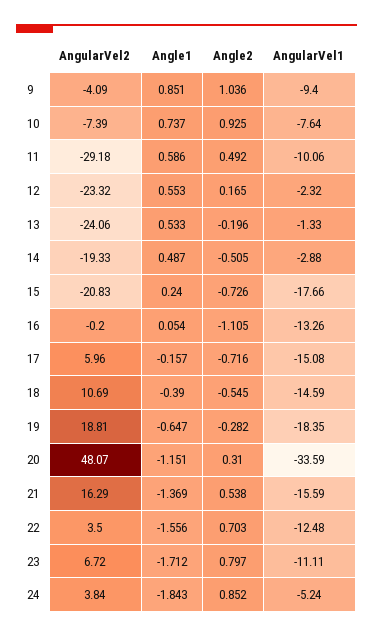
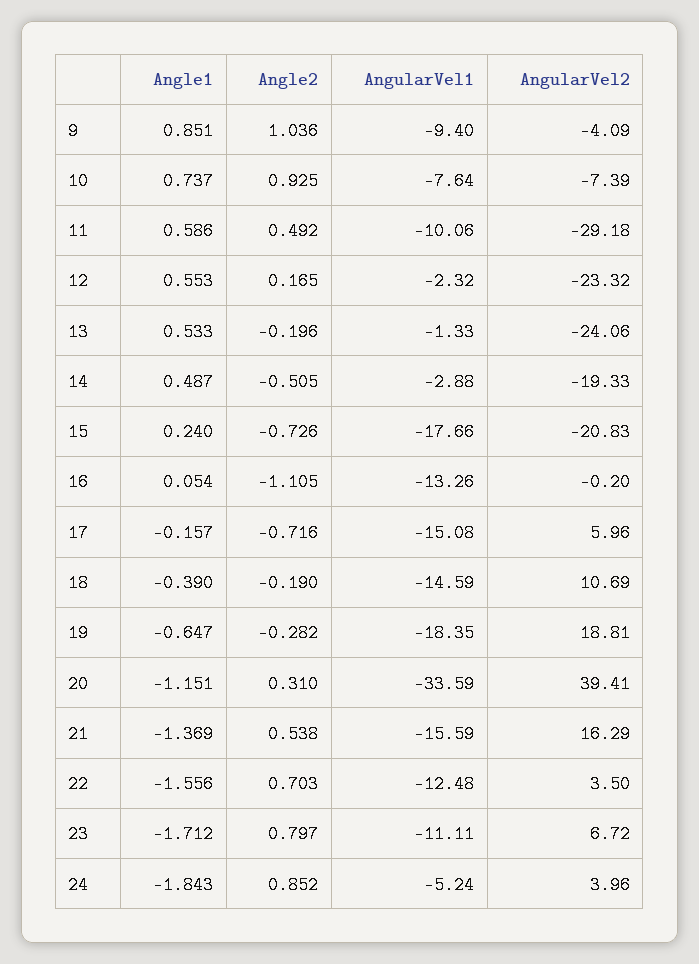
Angle2, 18: -0.545 -> -0.19
AngularVel2, 20: 48.07 -> 39.41
AngularVel2, 24: 3.84 -> 3.96

